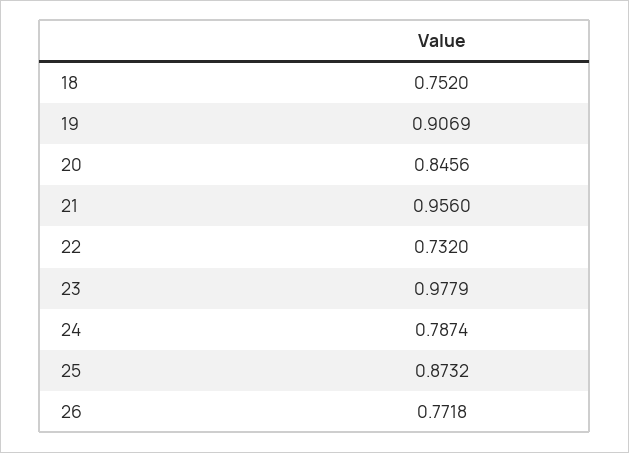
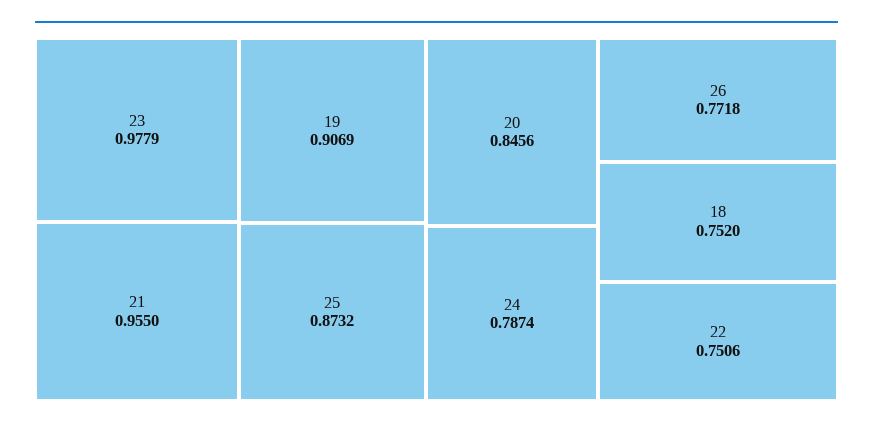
21: 0.956 -> 0.955
22: 0.732 -> 0.7506

